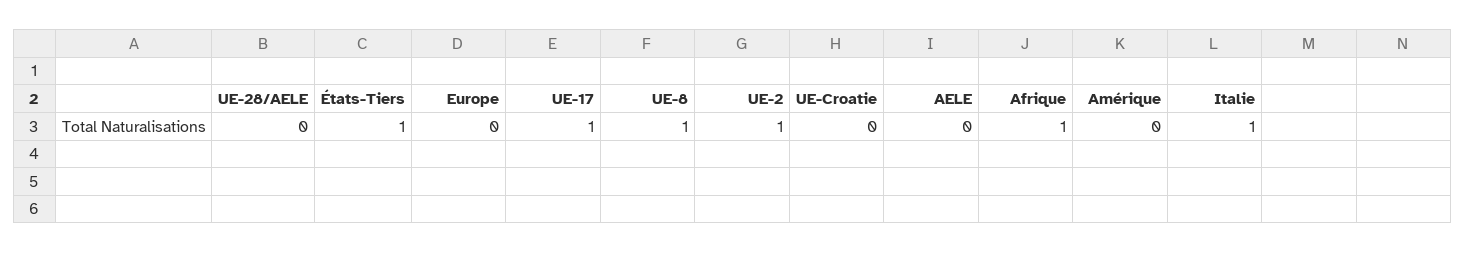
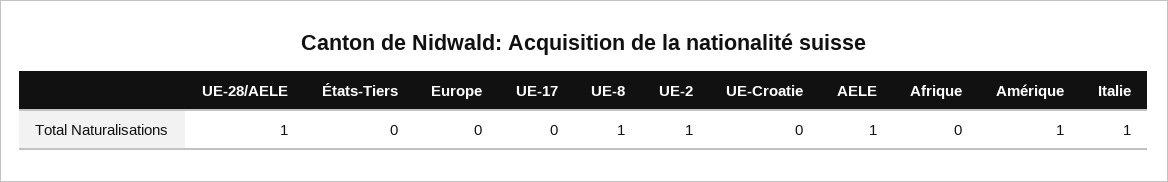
UE-28/AELE: 0 -> 1
États-Tiers: 1 -> 0
UE-17: 1 -> 0
AELE: 0 -> 1
Afrique: 1 -> 0
Amérique: 0 -> 1

